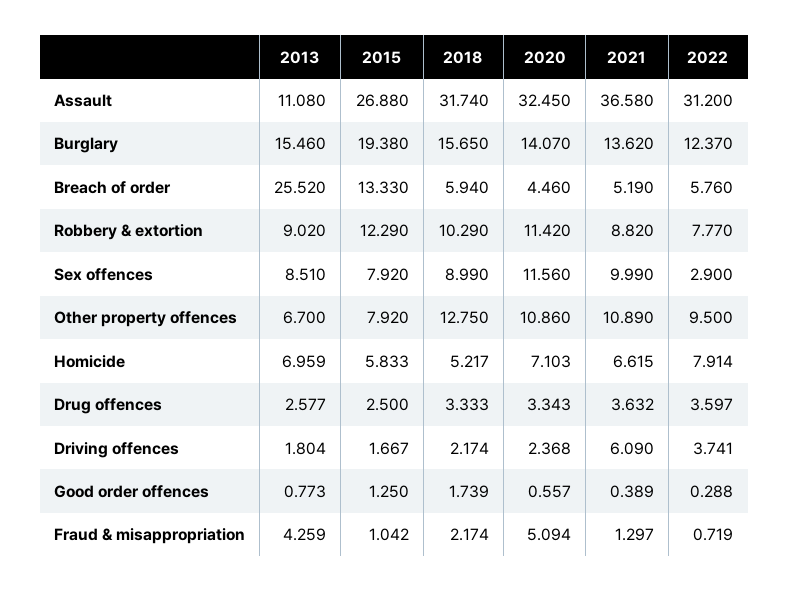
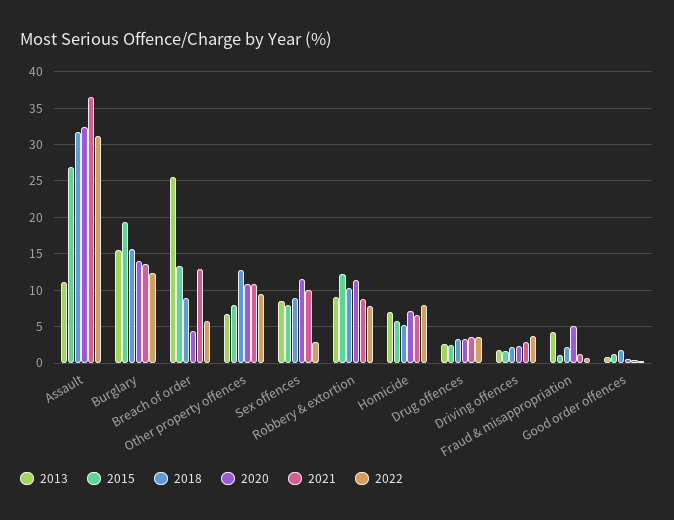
2018, Breach of order: 5.94 -> 9
2021, Breach of order: 5.19 -> 13
2021, Driving offences: 6.09 -> 3

